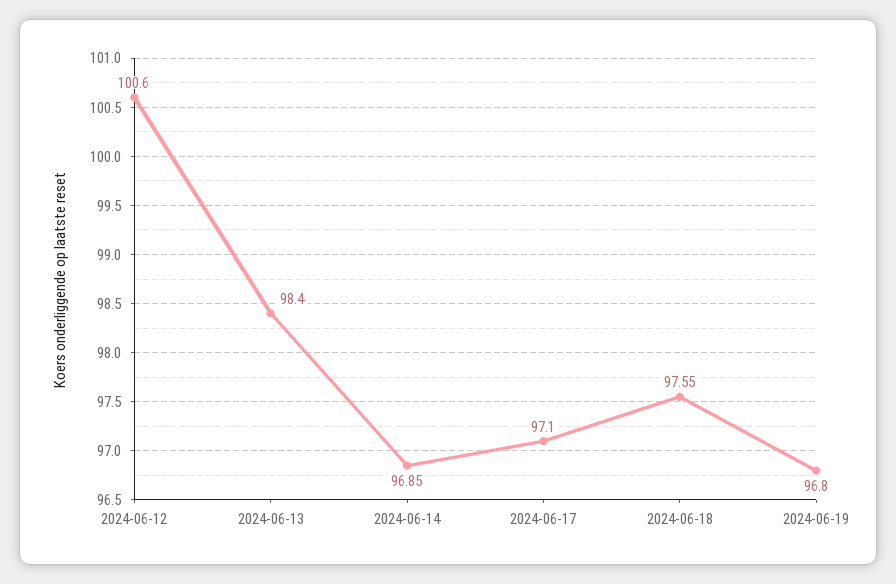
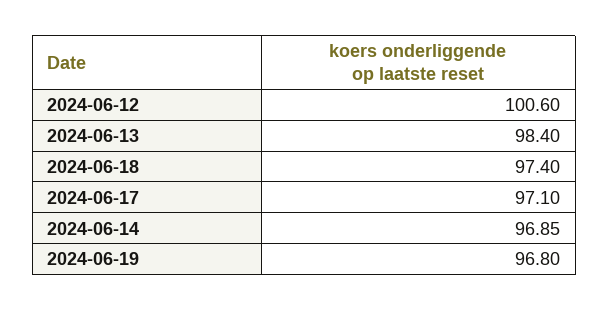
2024-06-18: 97.55 -> 97.4

